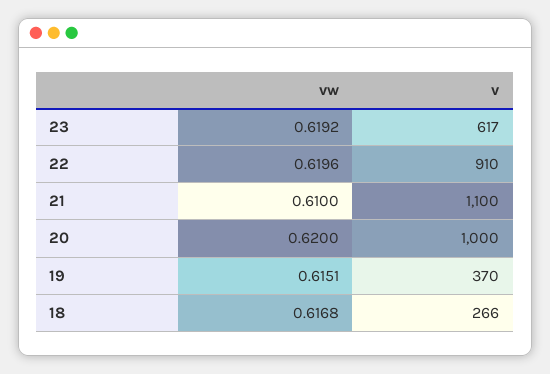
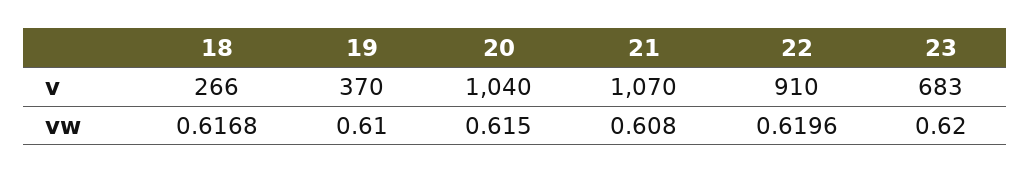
vw, 23: 0.6192 -> 0.62
v, 23: 617 -> 683
vw, 21: 0.61 -> 0.608
v, 21: 1100 -> 1070
vw, 20: 0.62 -> 0.615
v, 20: 1000 -> 1040
vw, 19: 0.6151 -> 0.61

